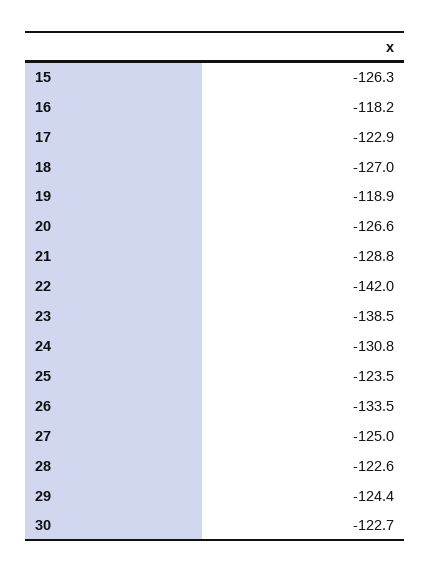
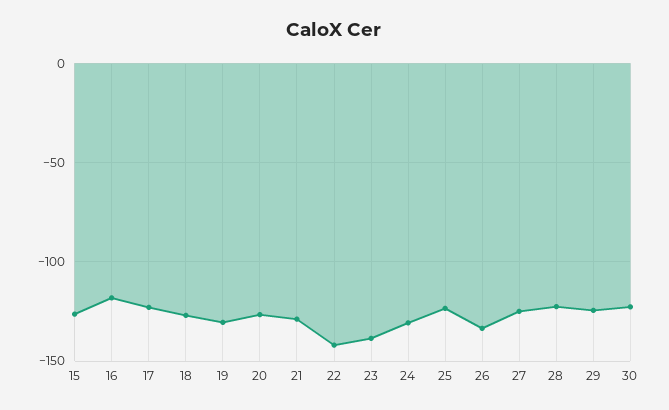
19: -118.9 -> -130

